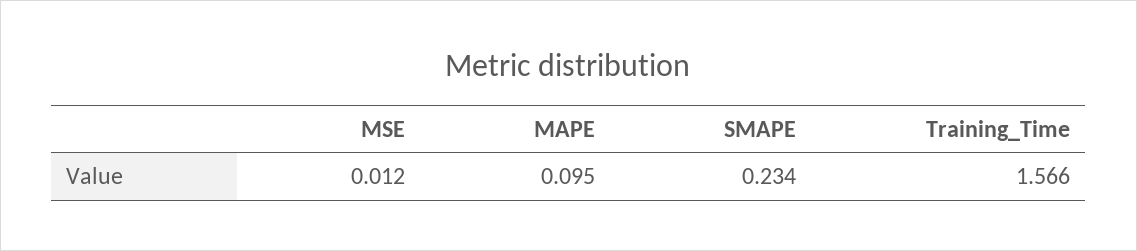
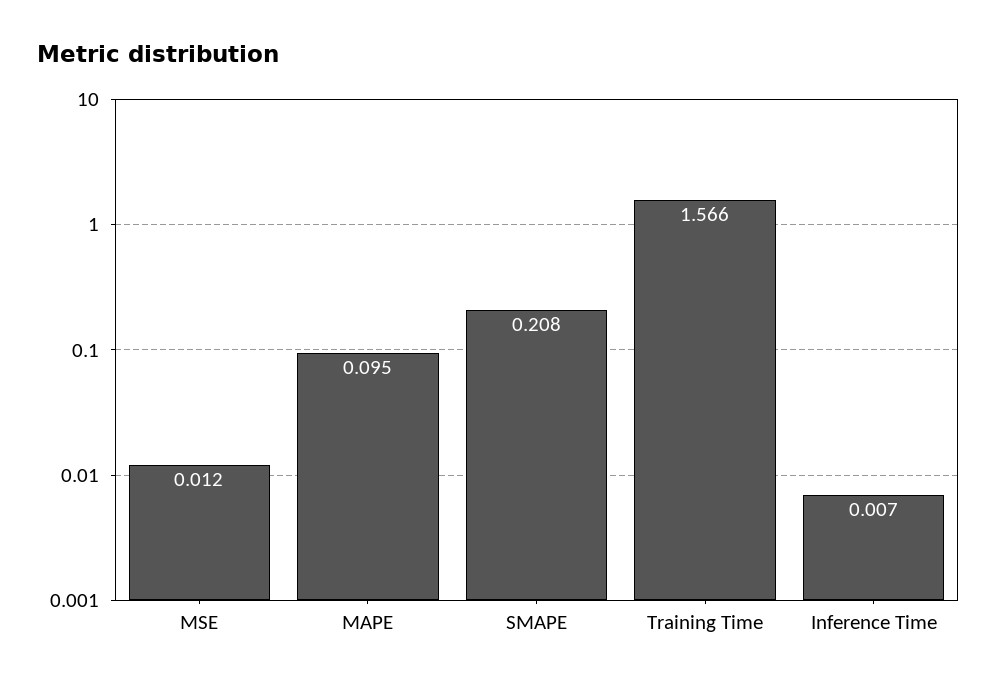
SMAPE: 0.234 -> 0.208
Inference Time: none -> 0.007

